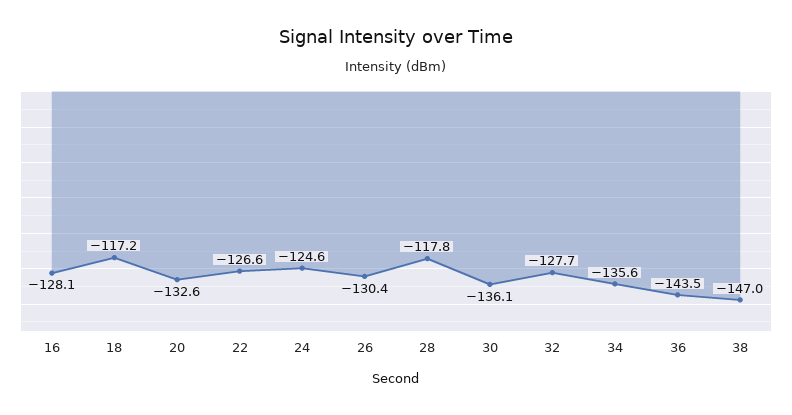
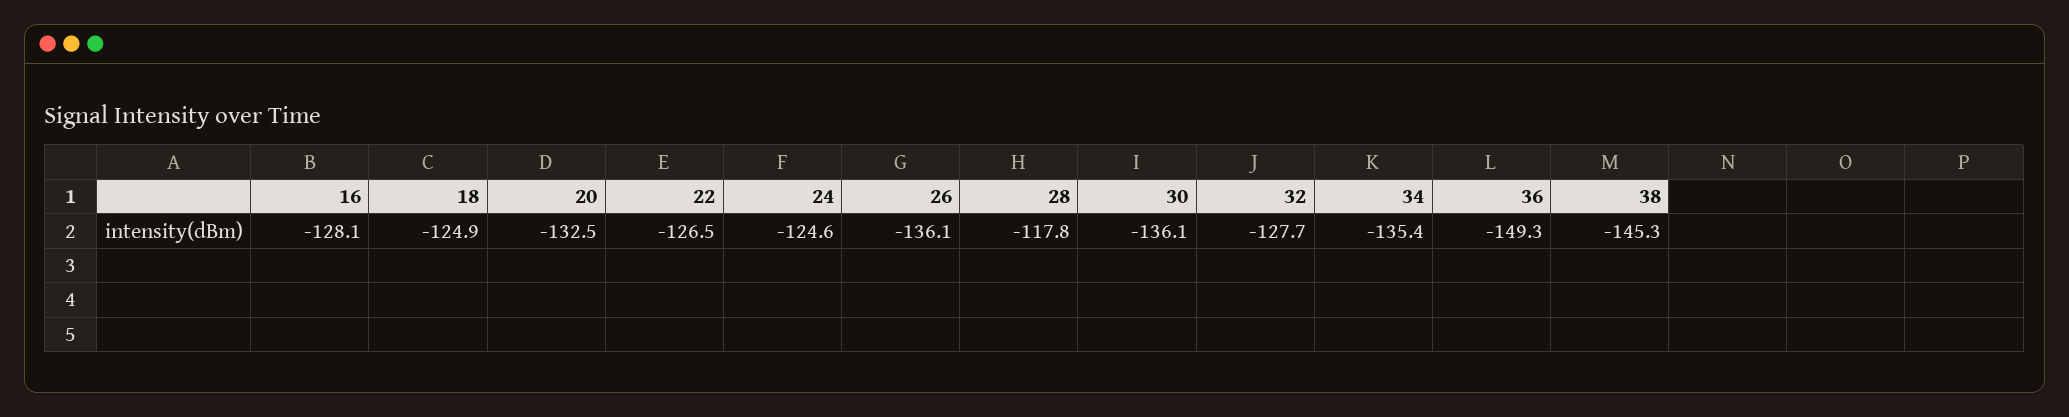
18: -117.2 -> -124.9
20: -132.6 -> -132.5
22: -126.6 -> -126.5
26: -130.4 -> -136.1
34: -135.6 -> -135.4
36: -143.5 -> -149.3
38: -147 -> -145.3

